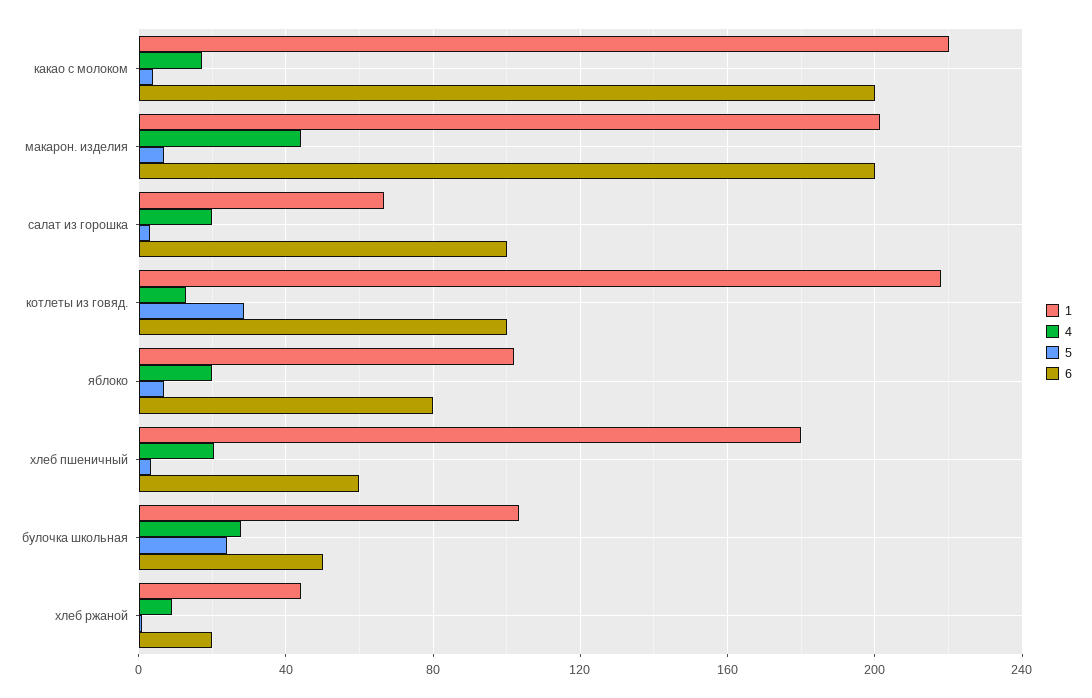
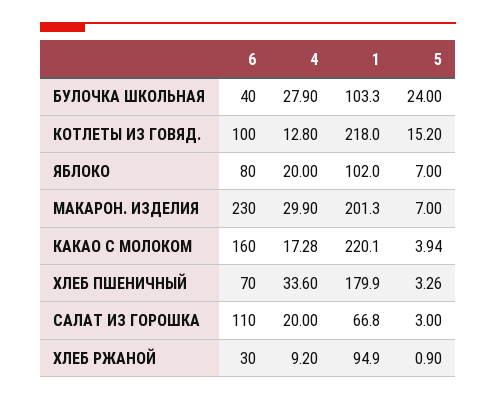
6, какао с молоком: 200 -> 160
4, макарон. изделия: 45 -> 29.9
6, макарон. изделия: 200 -> 230
6, салат из горошка: 100 -> 110
5, котлеты из говяд.: 30 -> 15.2
4, хлеб пшеничный: 20 -> 33.6
6, хлеб пшеничный: 60 -> 70
6, булочка школьная: 50 -> 40
1, хлеб ржаной: 45 -> 94.9
6, хлеб ржаной: 20 -> 30

